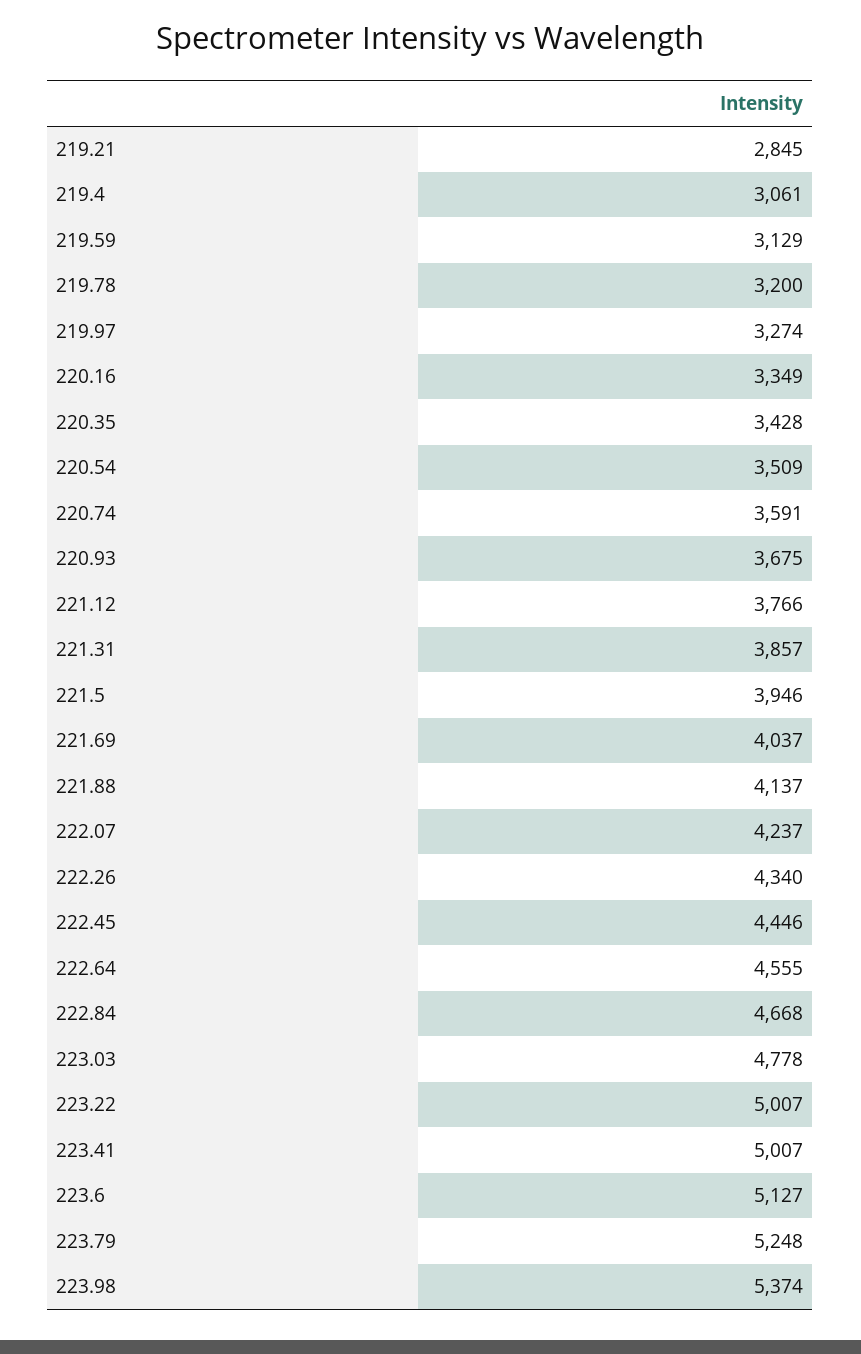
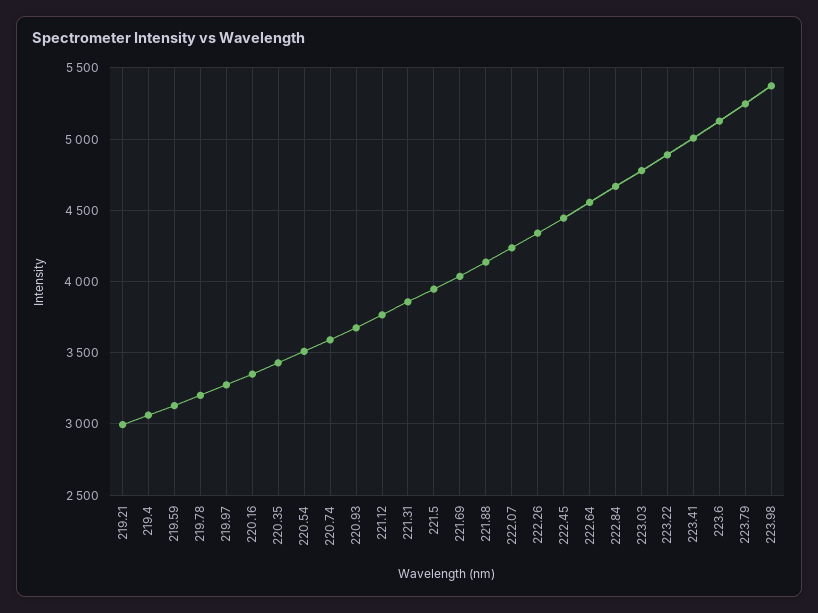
219.21: 2845 -> 3000
223.22: 5007 -> 4900

